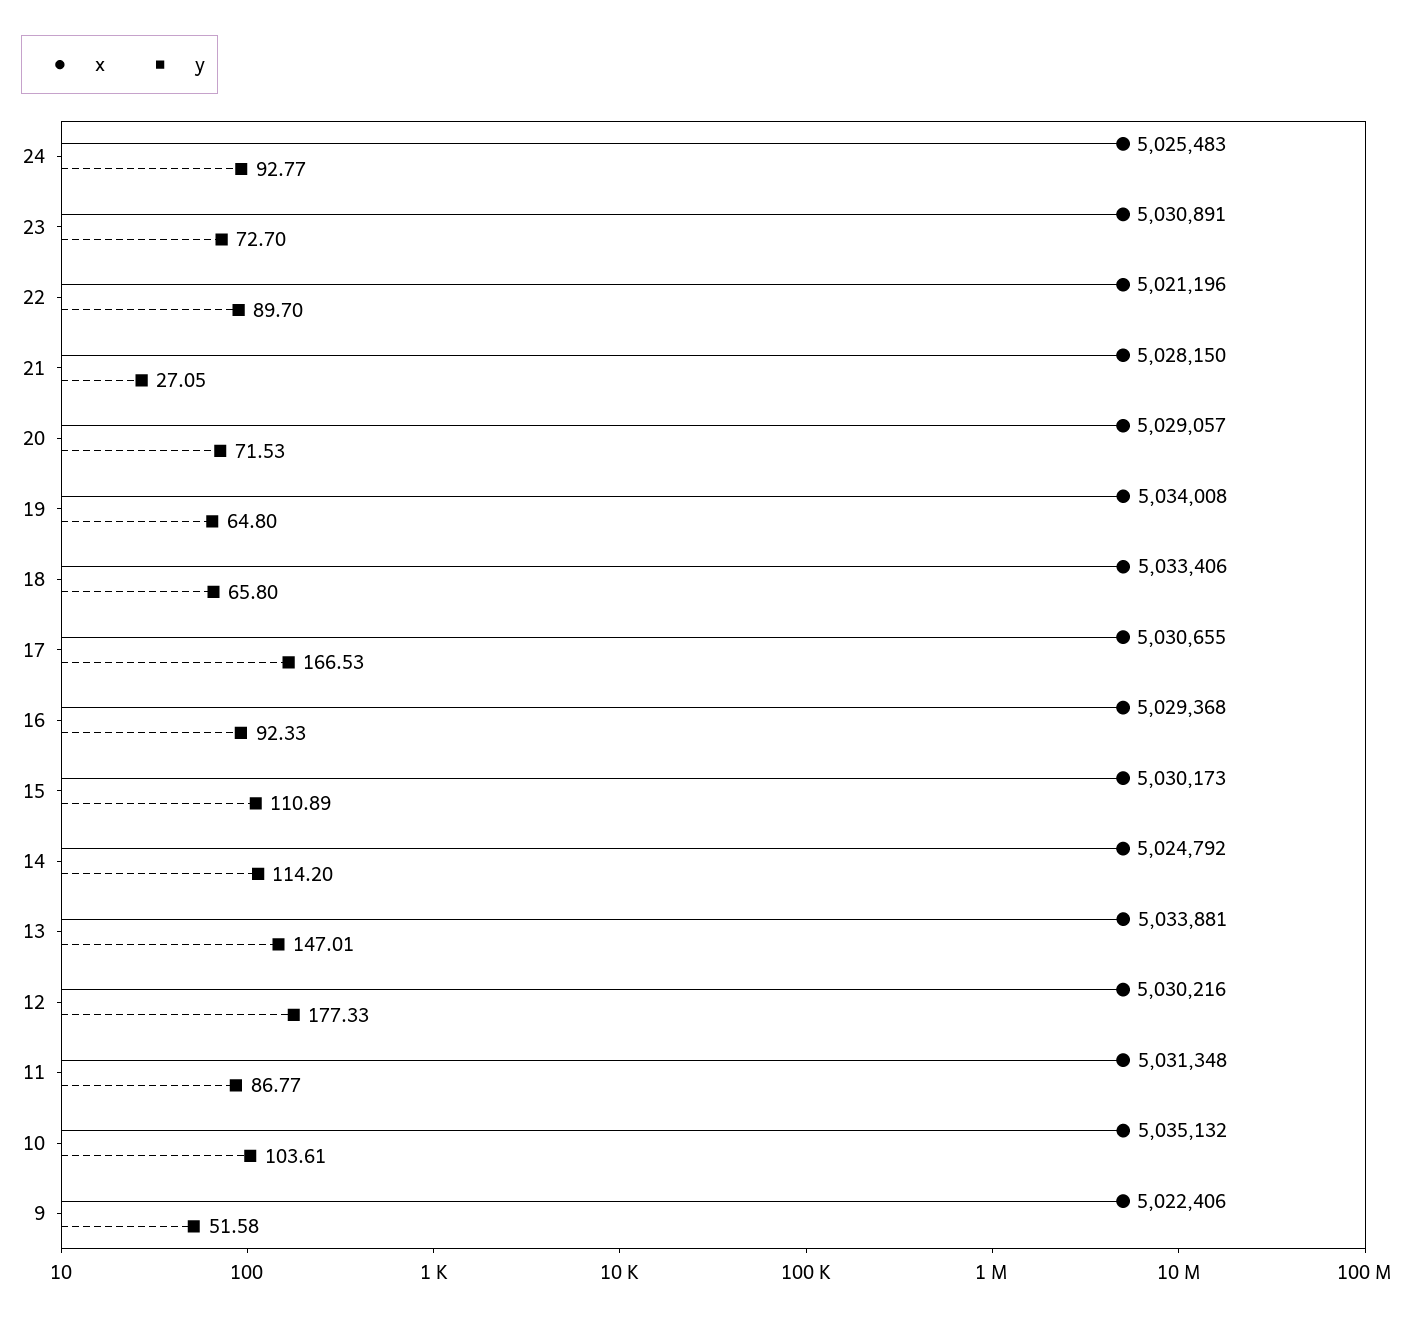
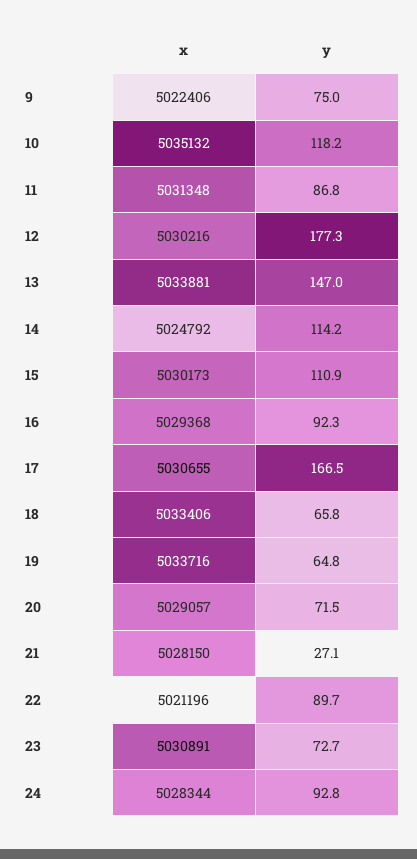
x, 24: 5025483 -> 5028344
x, 19: 5034008 -> 5033716
y, 10: 103.61 -> 118.2
y, 9: 51.58 -> 75

